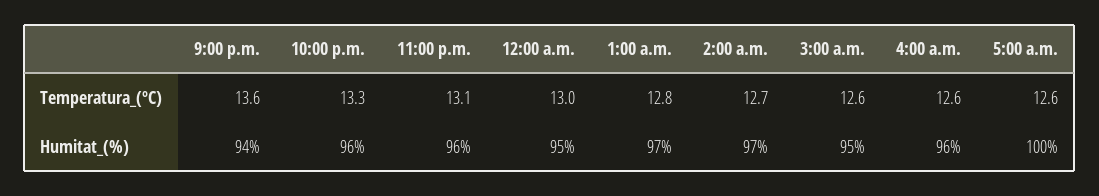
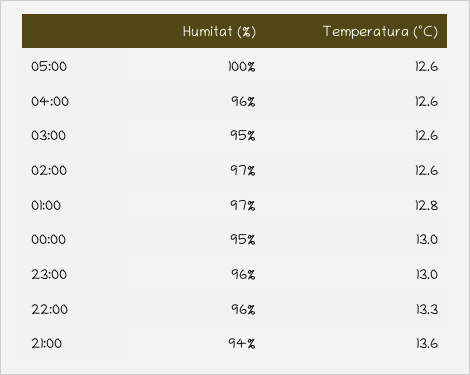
11:00 p.m., Temperatura_(ºC): 13.1 -> 13
2:00 a.m., Temperatura_(ºC): 12.7 -> 12.6

